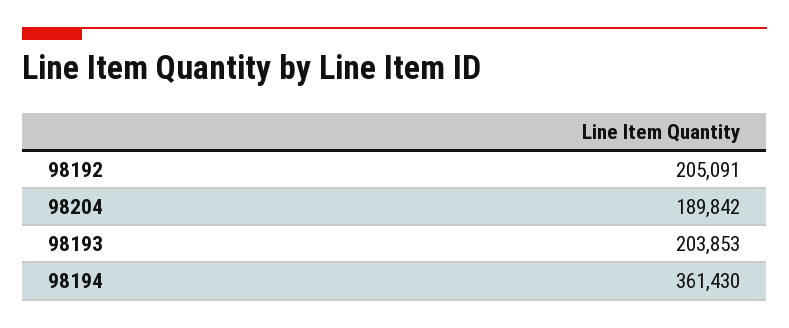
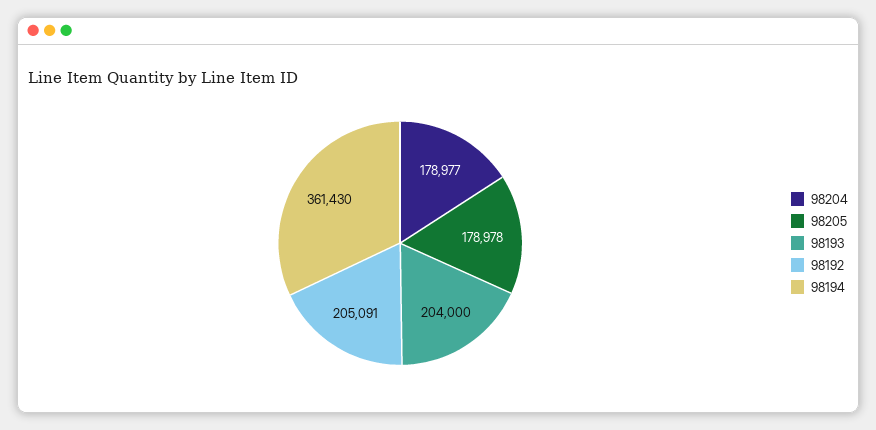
98204: 189842 -> 178977
98193: 203853 -> 204000
98205: none -> 178978

